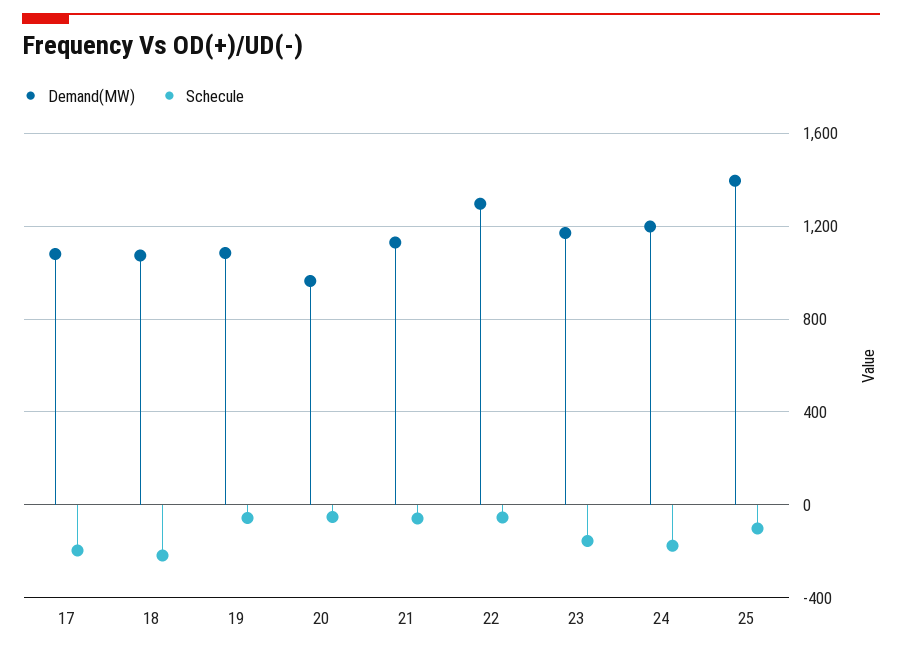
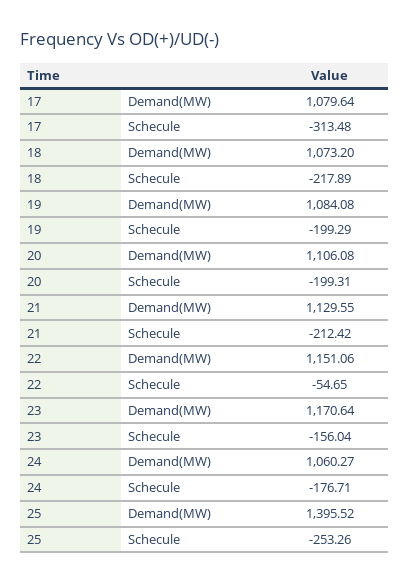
Schecule, 17: -200 -> -313.48
Schecule, 19: -50 -> -199.29
Demand(MW), 20: 950 -> 1106.08
Schecule, 20: -50 -> -199.31
Schecule, 21: -50 -> -212.42
Demand(MW), 22: 1300 -> 1151.06
Demand(MW), 24: 1200 -> 1060.27
Schecule, 25: -100 -> -253.26

